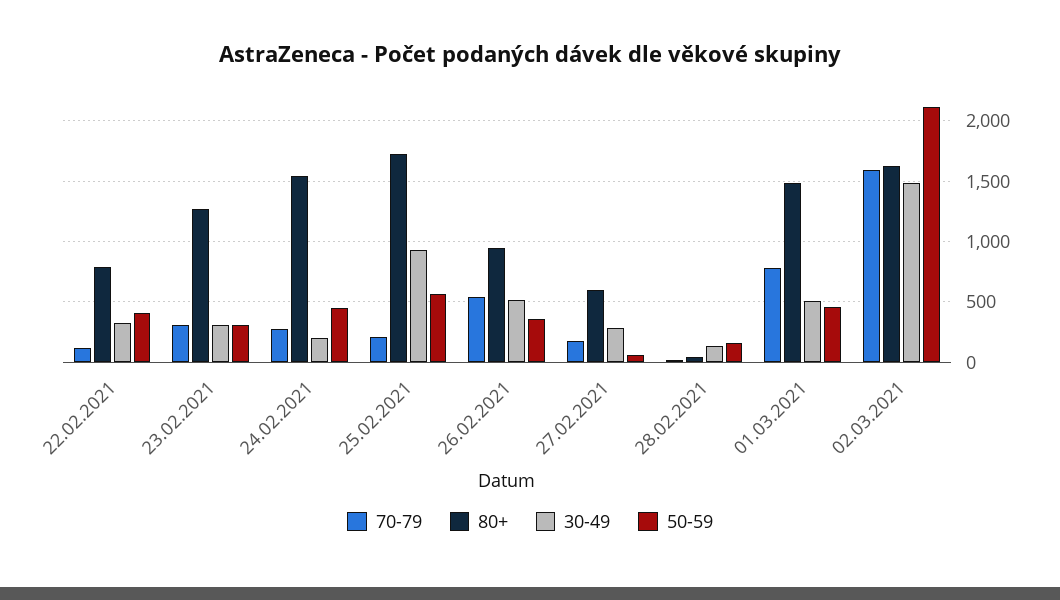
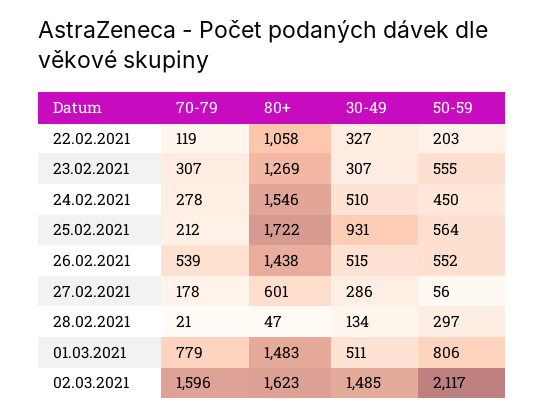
80+, 22.02.2021: 800 -> 1058
50-59, 22.02.2021: 400 -> 203
50-59, 23.02.2021: 300 -> 555
30-49, 24.02.2021: 200 -> 510
80+, 26.02.2021: 950 -> 1438
50-59, 26.02.2021: 350 -> 552
50-59, 28.02.2021: 150 -> 297
50-59, 01.03.2021: 450 -> 806

